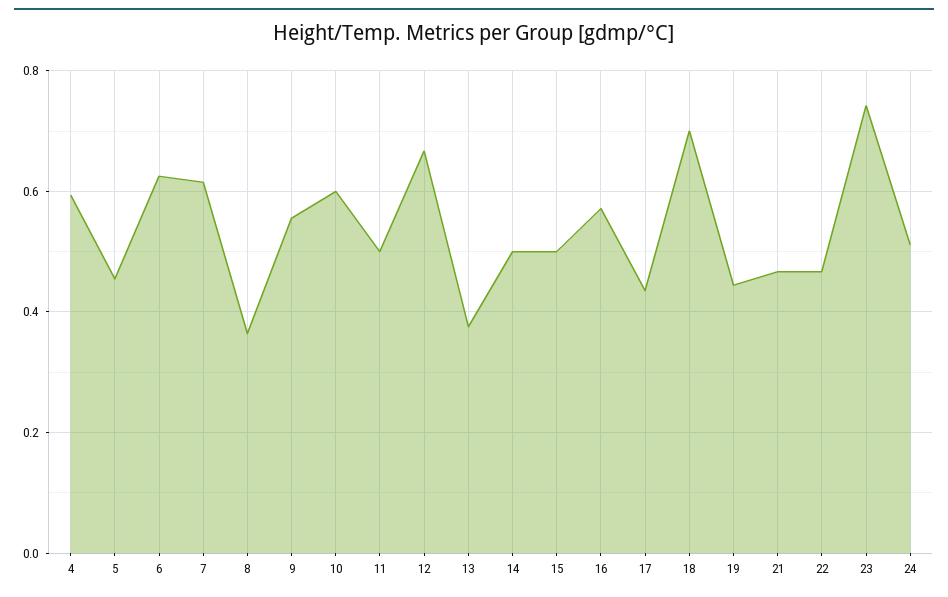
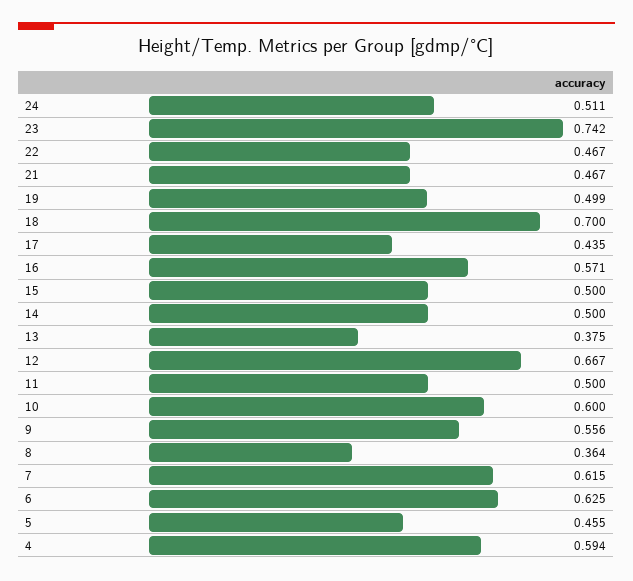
19: 0.44 -> 0.499

